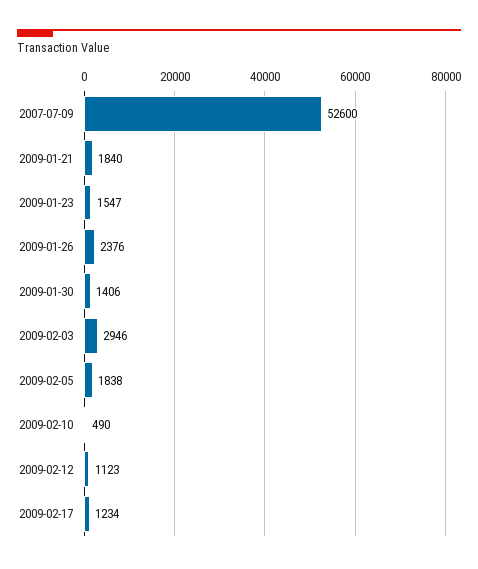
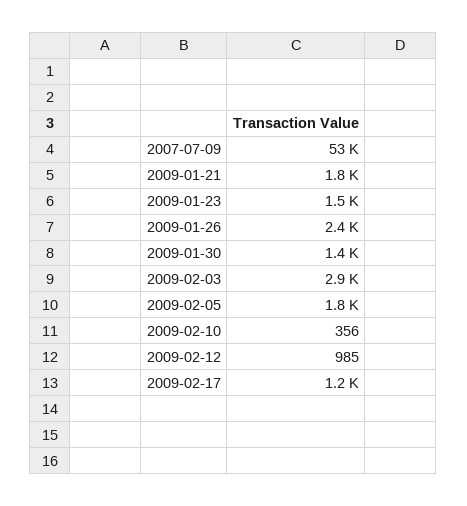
2009-02-10: 490 -> 356
2009-02-12: 1123 -> 985

